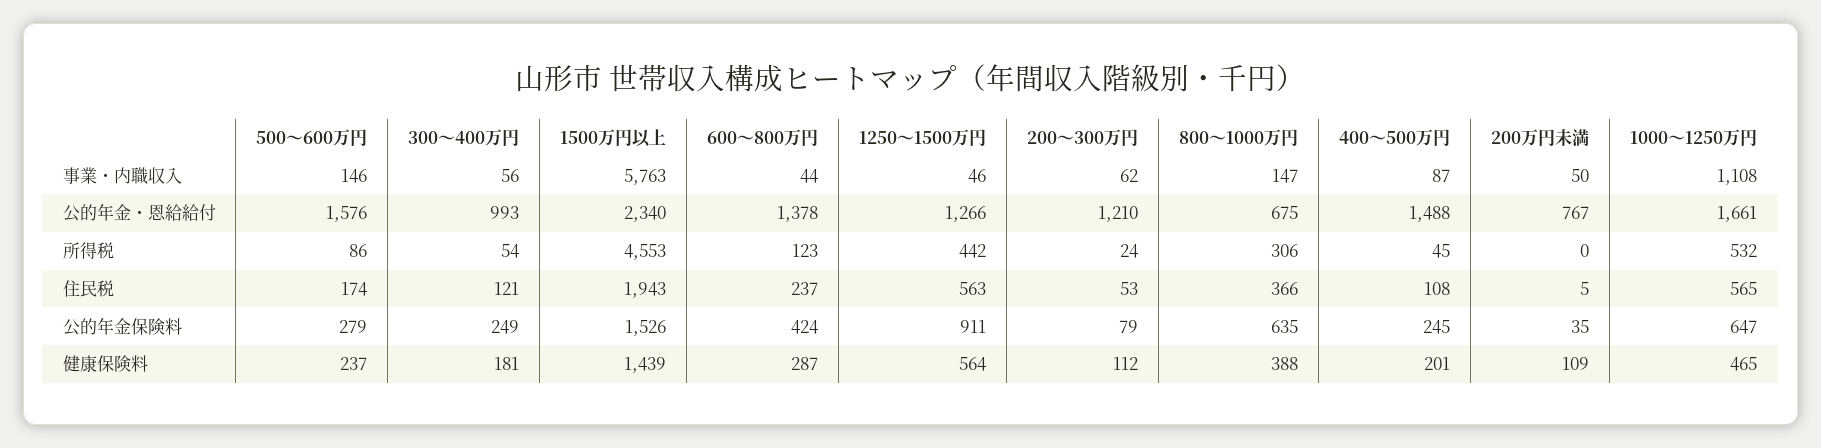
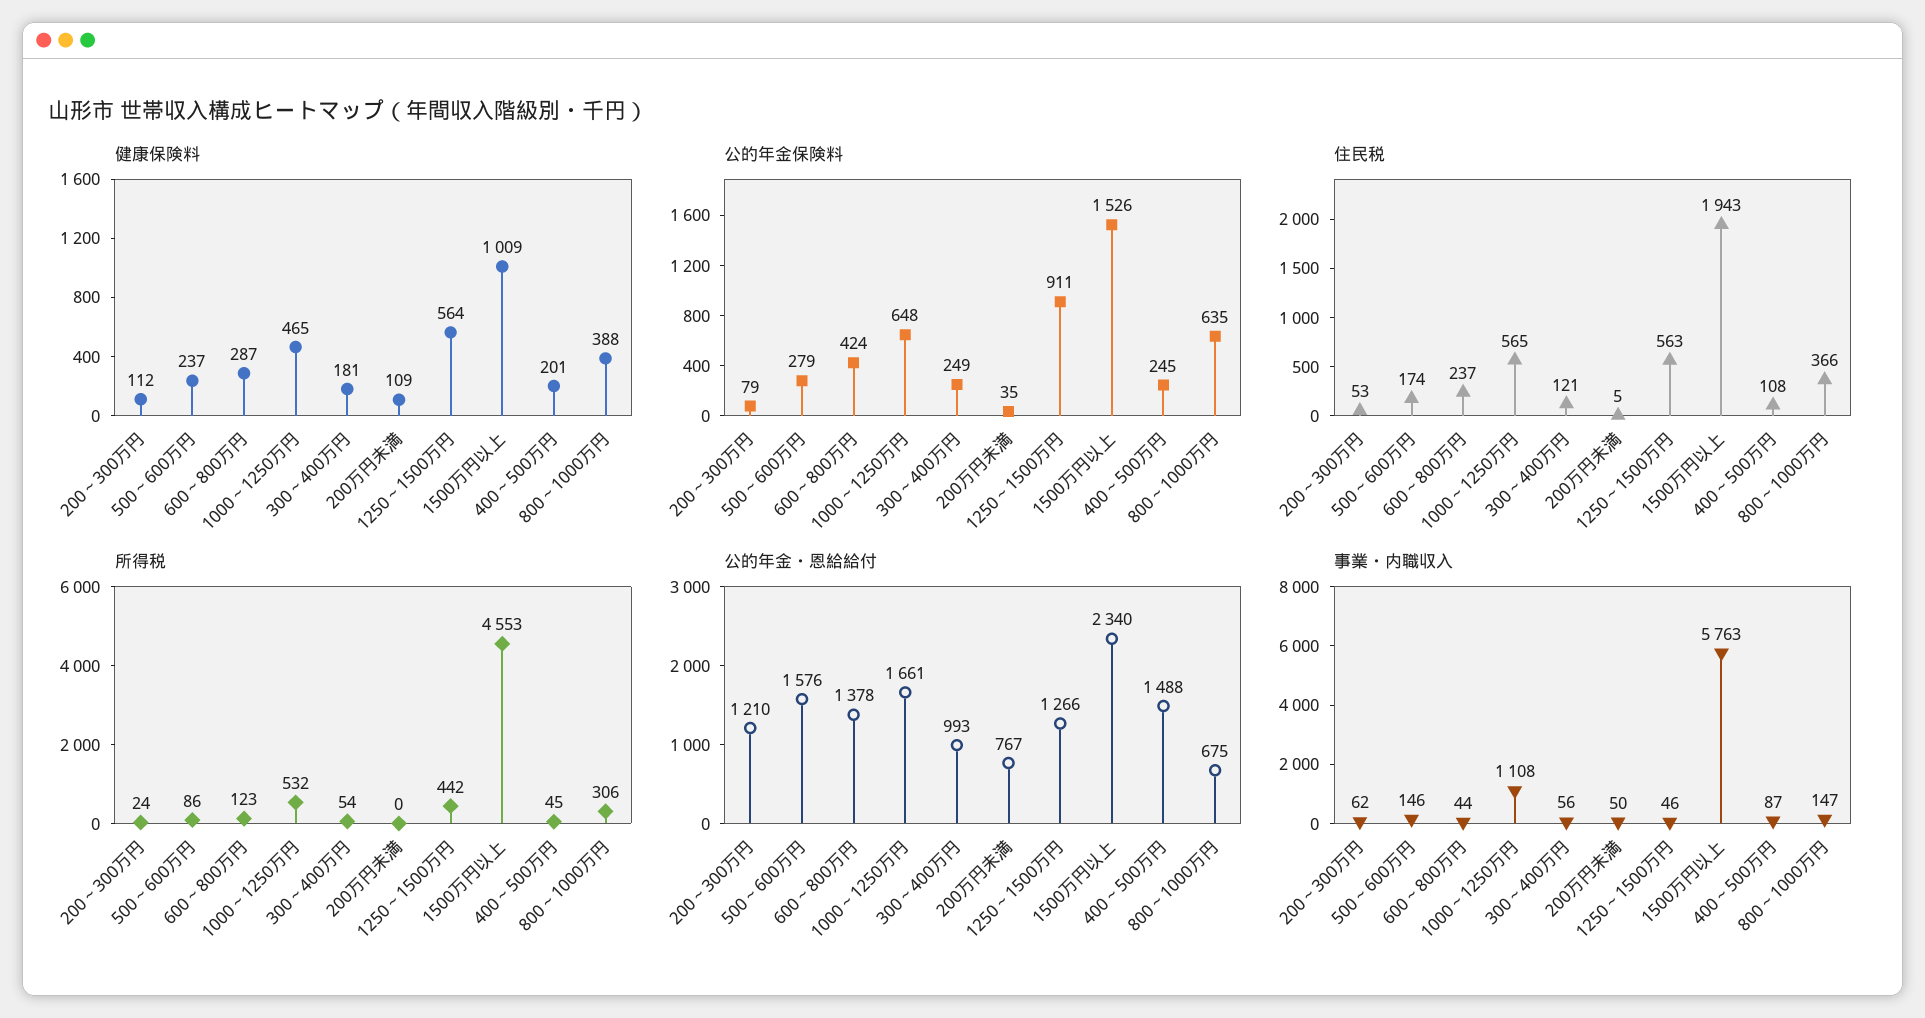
公的年金保険料, 1000～1250万円: 647 -> 648
健康保険料, 1500万円以上: 1439 -> 1009

